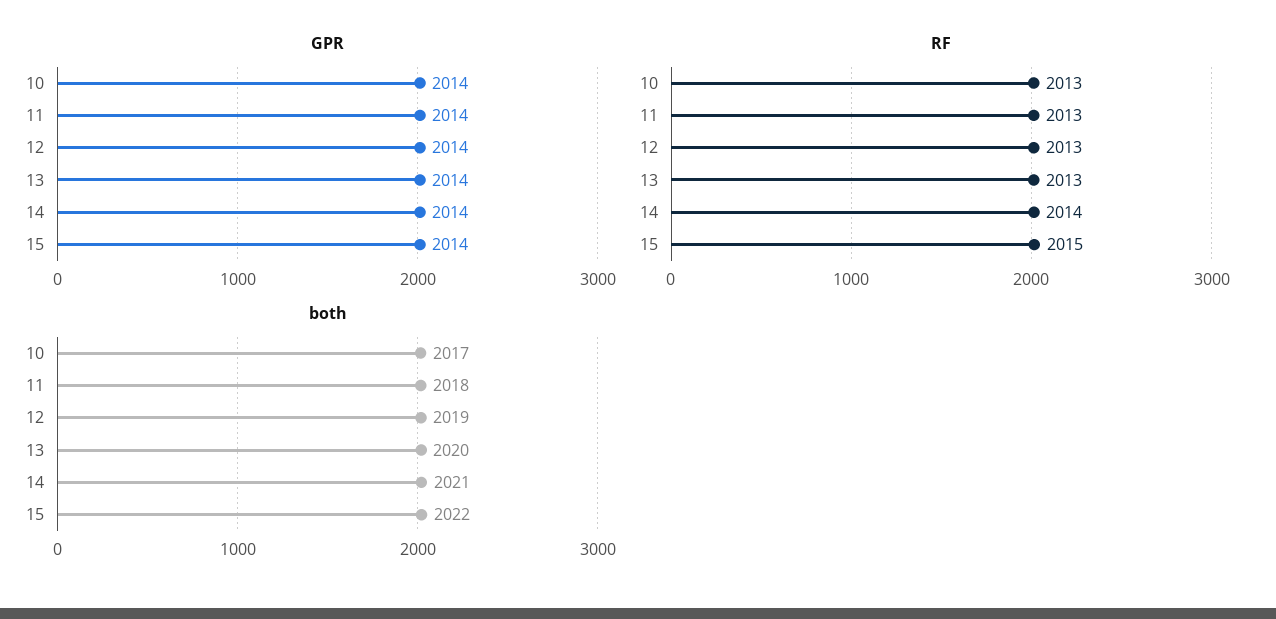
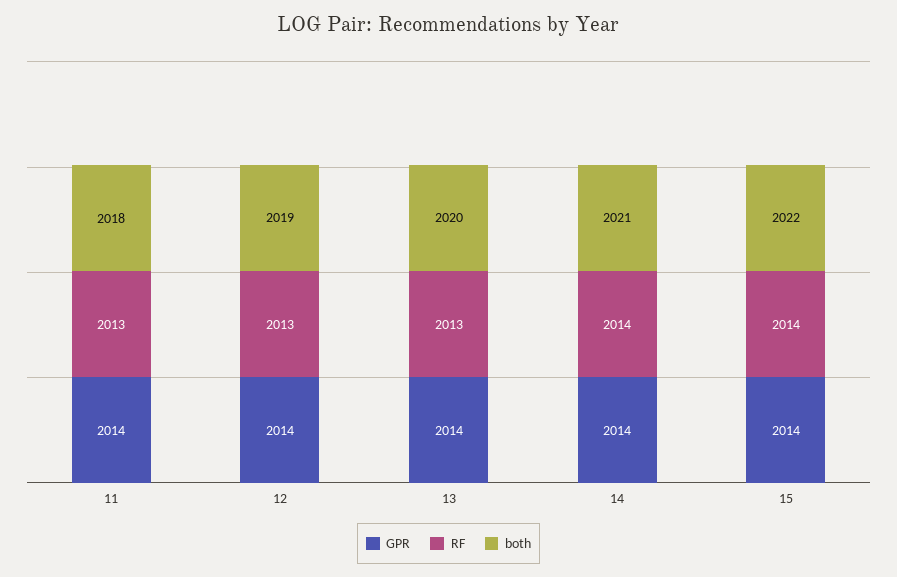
GPR, 10: 2014 -> none
RF, 10: 2013 -> none
RF, 15: 2015 -> 2014
both, 10: 2017 -> none

